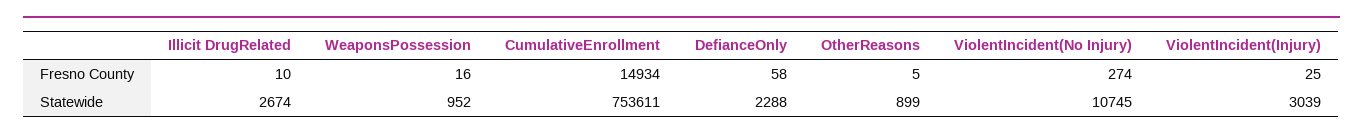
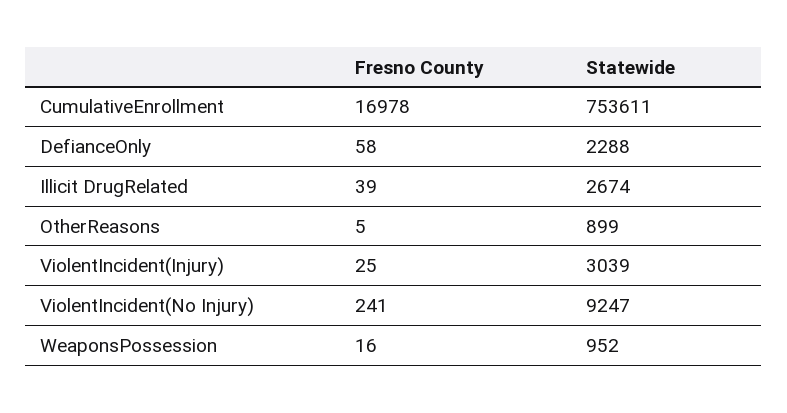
Illicit DrugRelated, Fresno County: 10 -> 39
CumulativeEnrollment, Fresno County: 14934 -> 16978
ViolentIncident(No Injury), Fresno County: 274 -> 241
ViolentIncident(No Injury), Statewide: 10745 -> 9247

